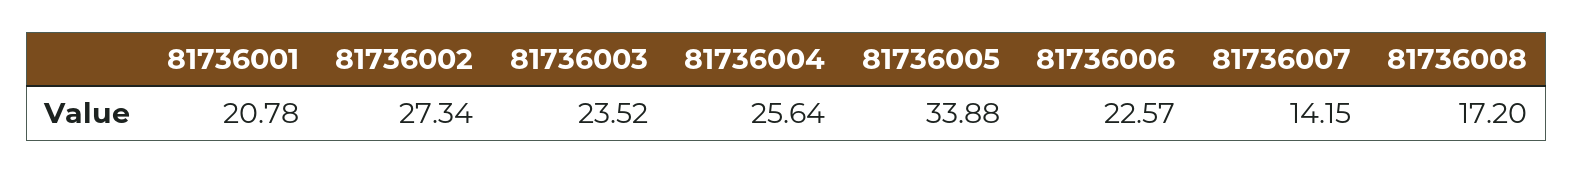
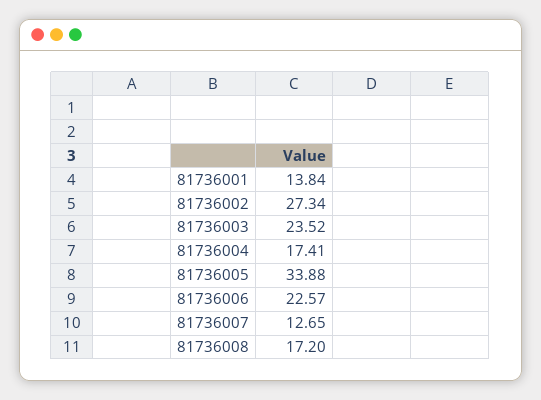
81736001: 20.78 -> 13.84
81736004: 25.64 -> 17.41
81736007: 14.15 -> 12.65

